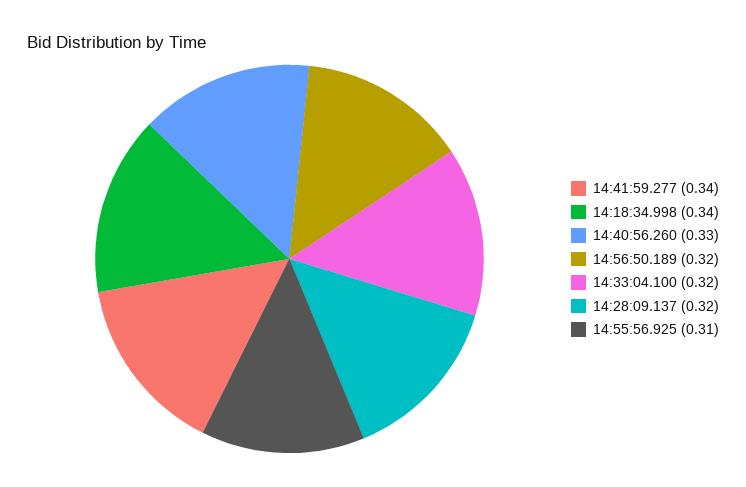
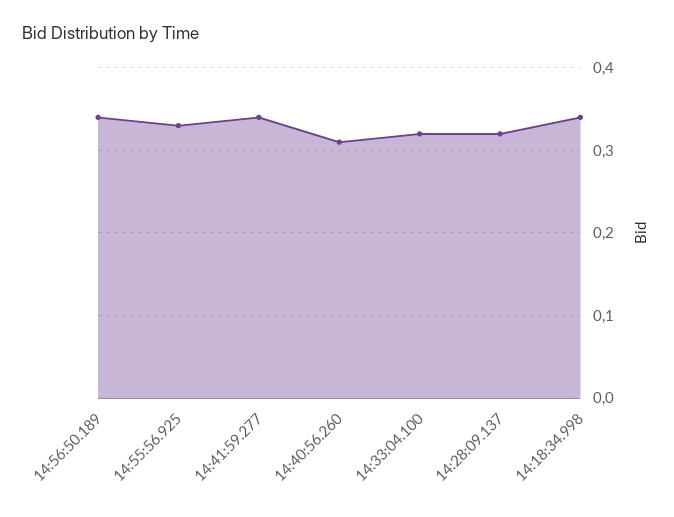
14:40:56.260: 0.33 -> 0.31
14:56:50.189: 0.32 -> 0.34
14:55:56.925: 0.31 -> 0.33

